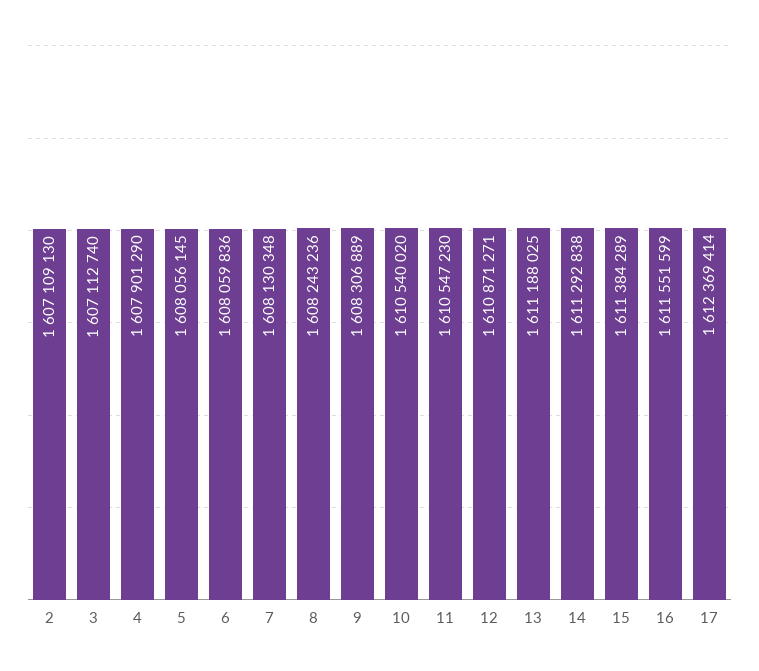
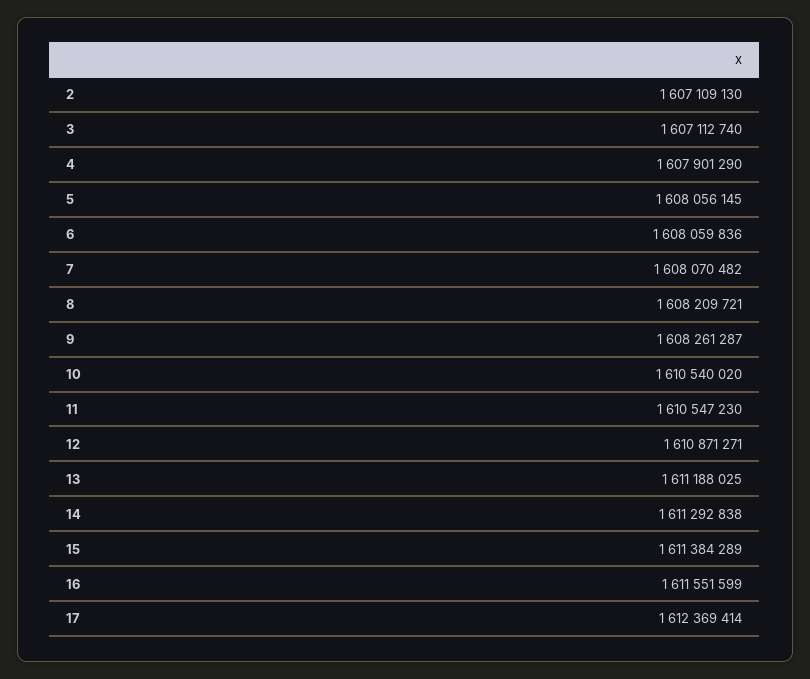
7: 1608130348 -> 1608070482
8: 1608243236 -> 1608209721
9: 1608306889 -> 1608261287

